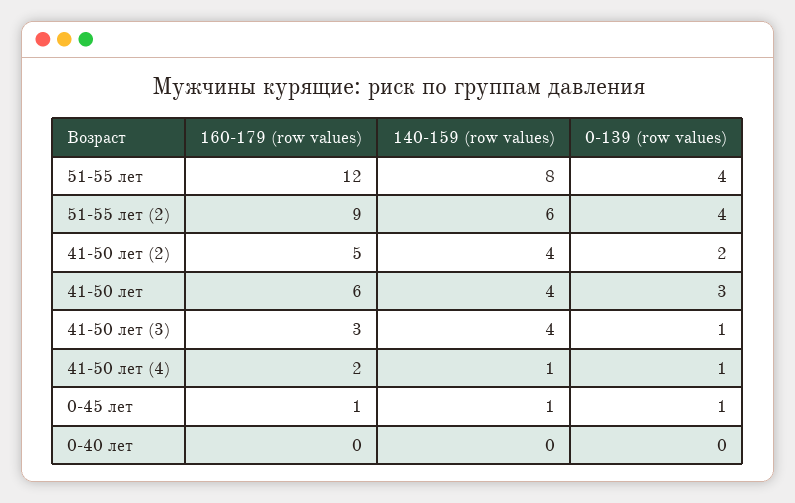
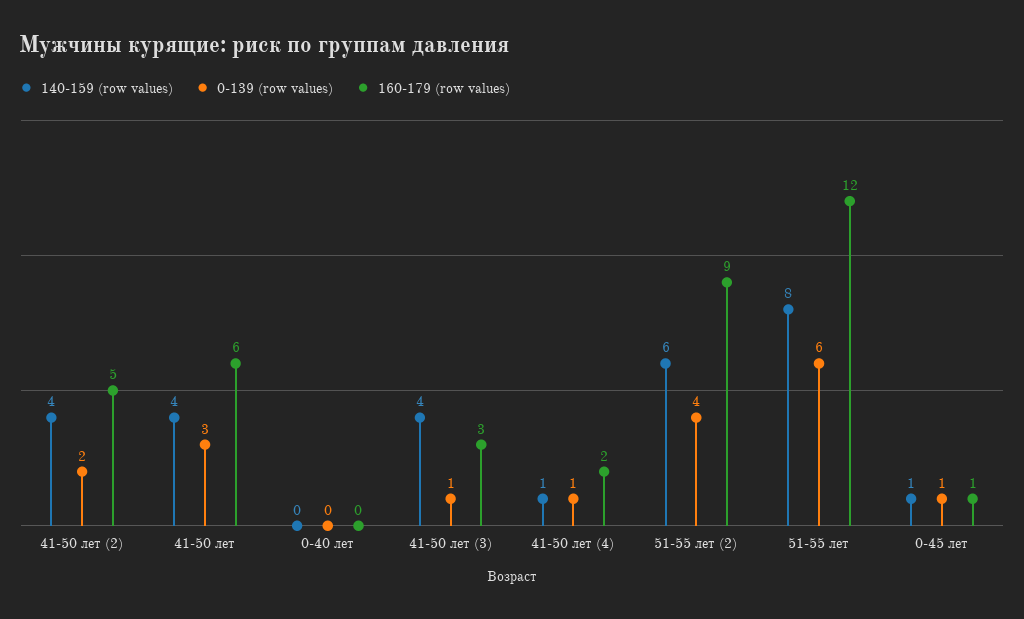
0-139 (row values), 51-55 лет: 4 -> 6

